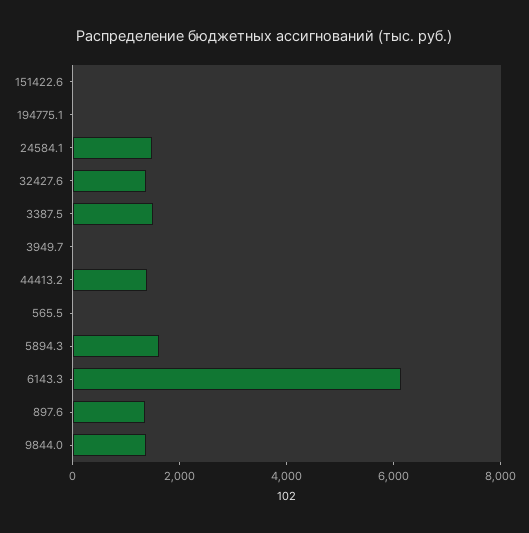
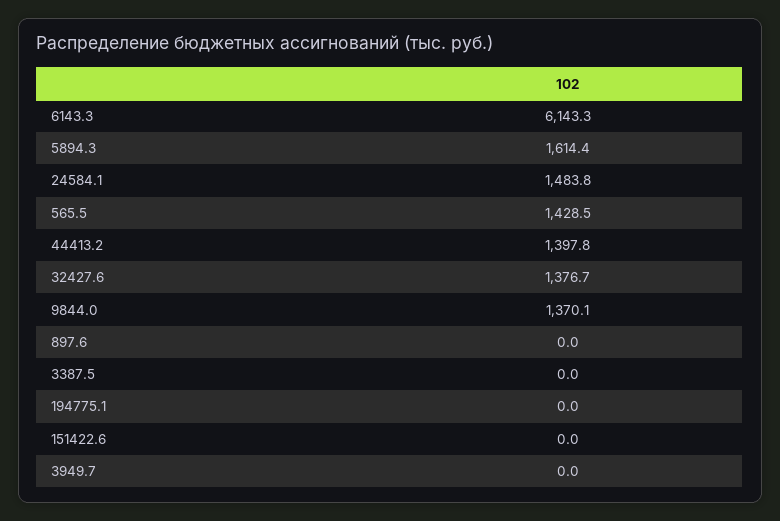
3387.5: 1500 -> 0
565.5: 0 -> 1428.5
897.6: 1500 -> 0

